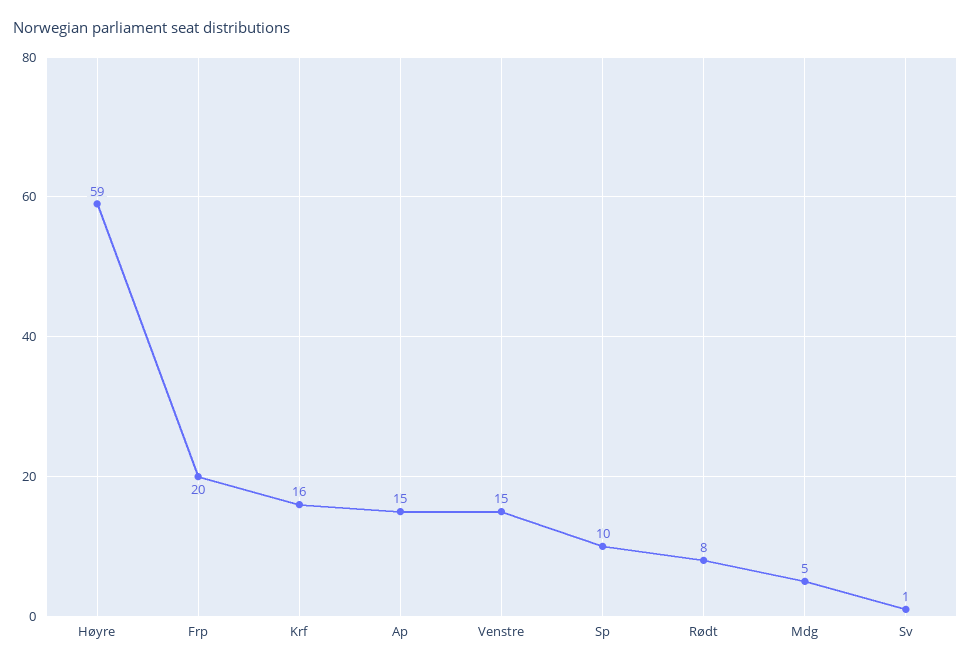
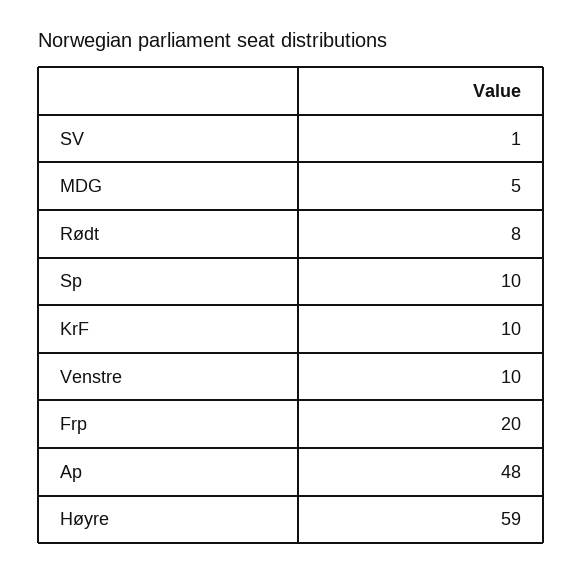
Krf: 16 -> 10
Ap: 15 -> 48
Venstre: 15 -> 10

